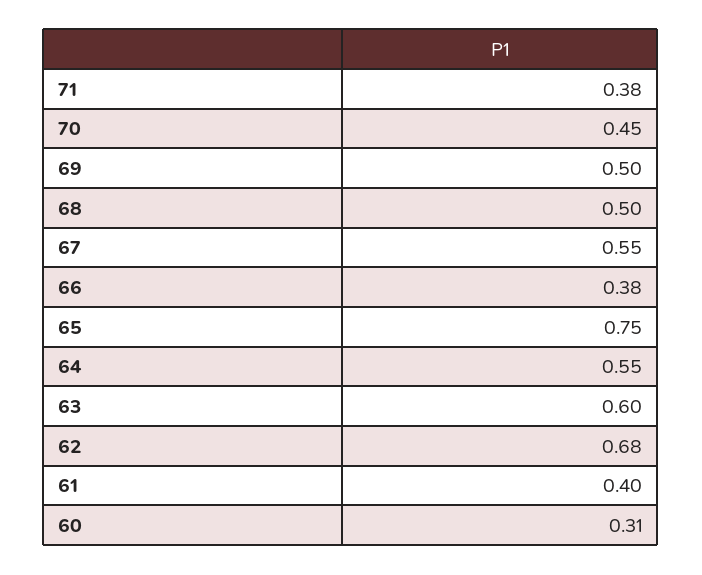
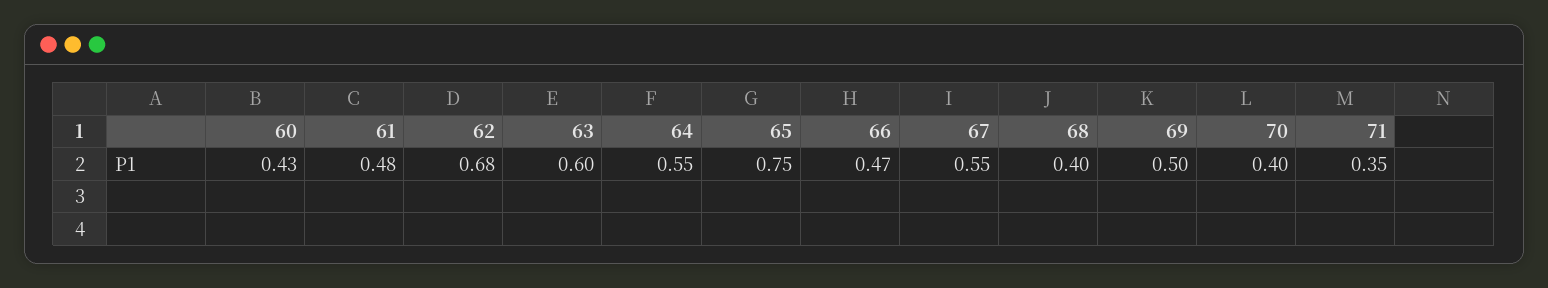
71: 0.38 -> 0.35
70: 0.45 -> 0.4
68: 0.5 -> 0.4
66: 0.38 -> 0.47
61: 0.4 -> 0.48
60: 0.31 -> 0.43

